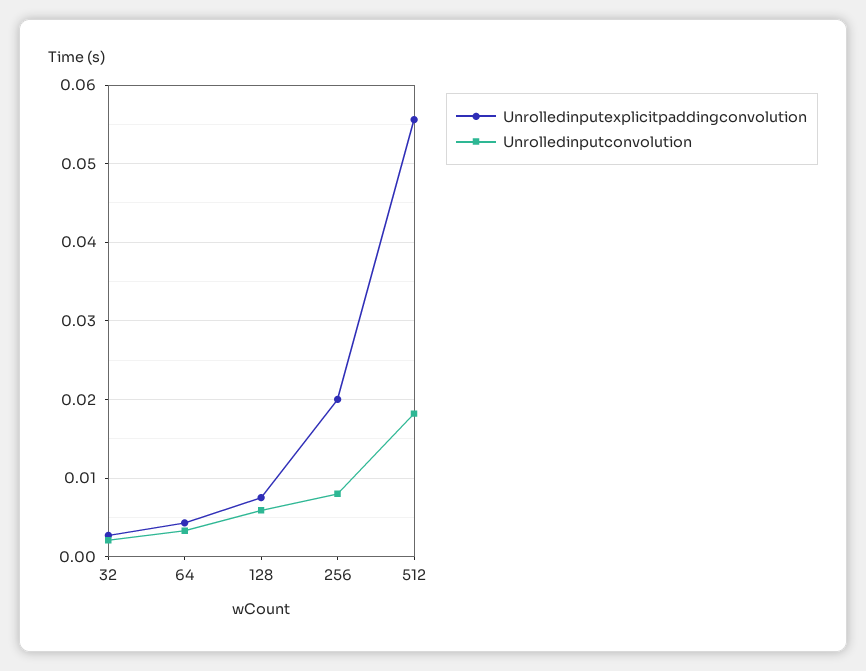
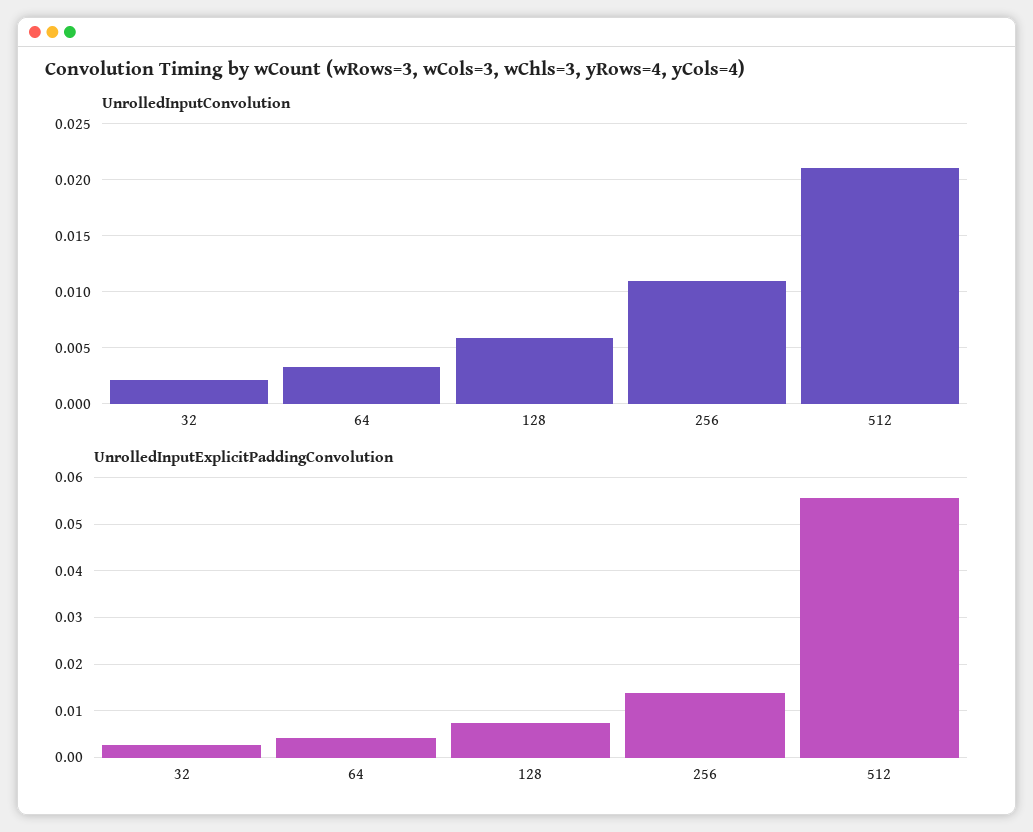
Unrolledinputexplicitpaddingconvolution, 256: 0.02 -> 0.014
Unrolledinputconvolution, 256: 0.008 -> 0.011
Unrolledinputconvolution, 512: 0.018 -> 0.021

